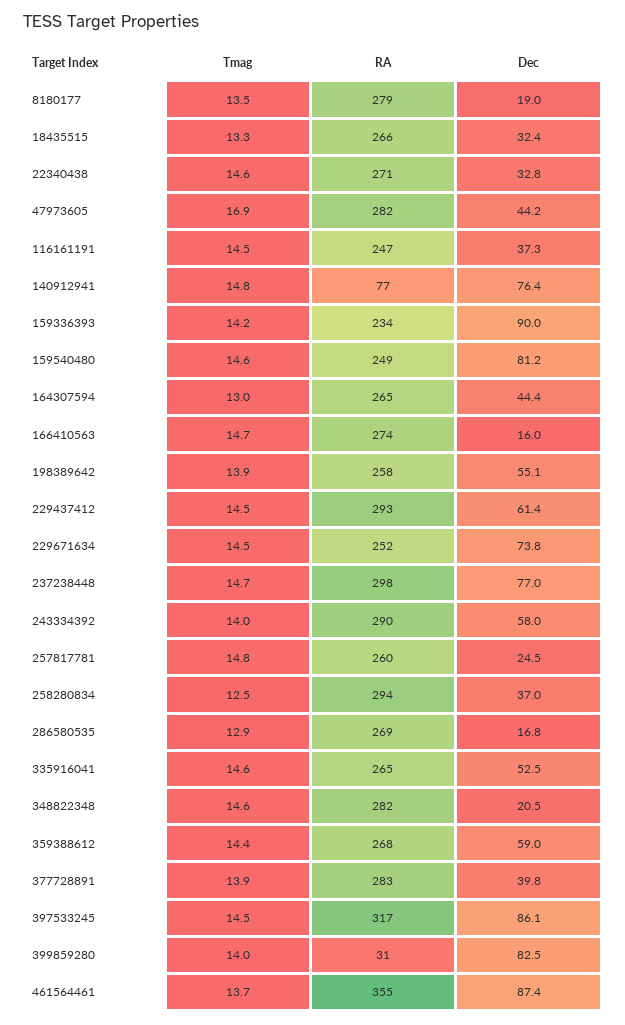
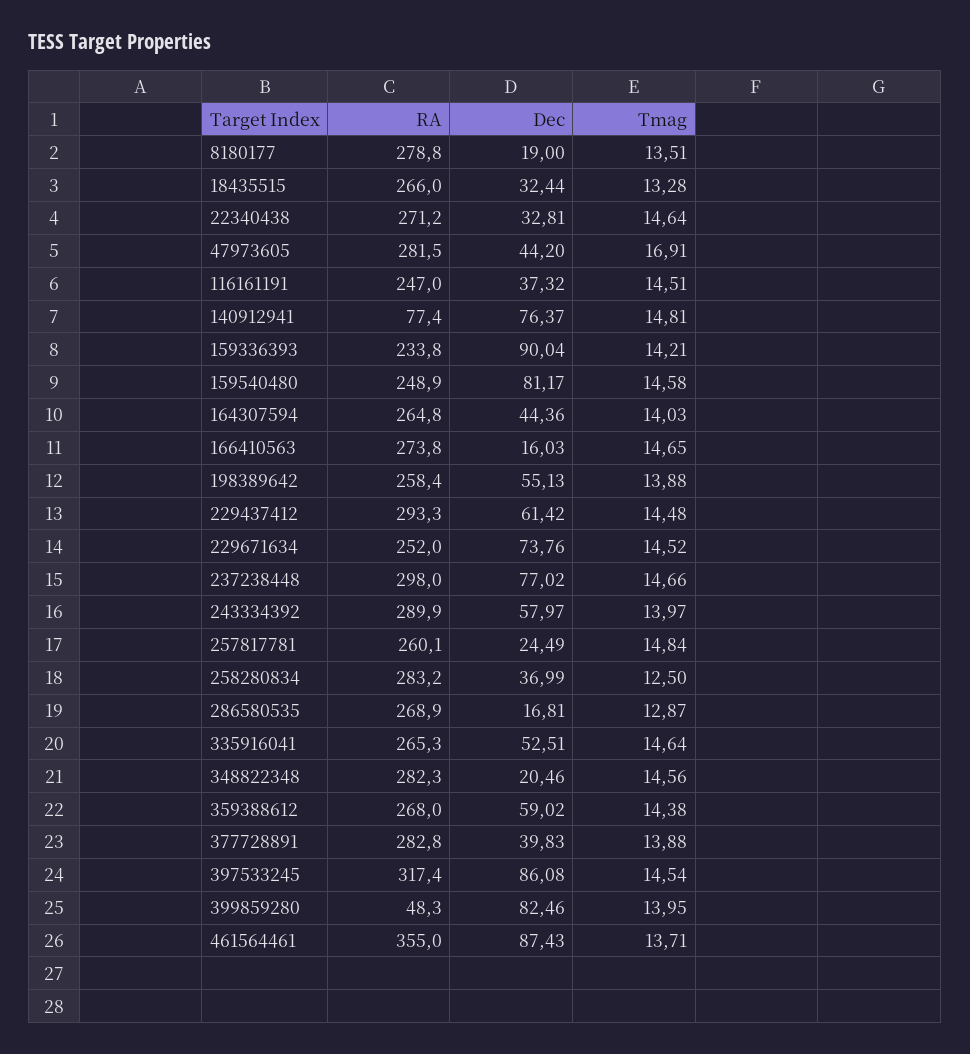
Tmag, 164307594: 13 -> 14.03
RA, 258280834: 294 -> 283.2
RA, 399859280: 31 -> 48.3

